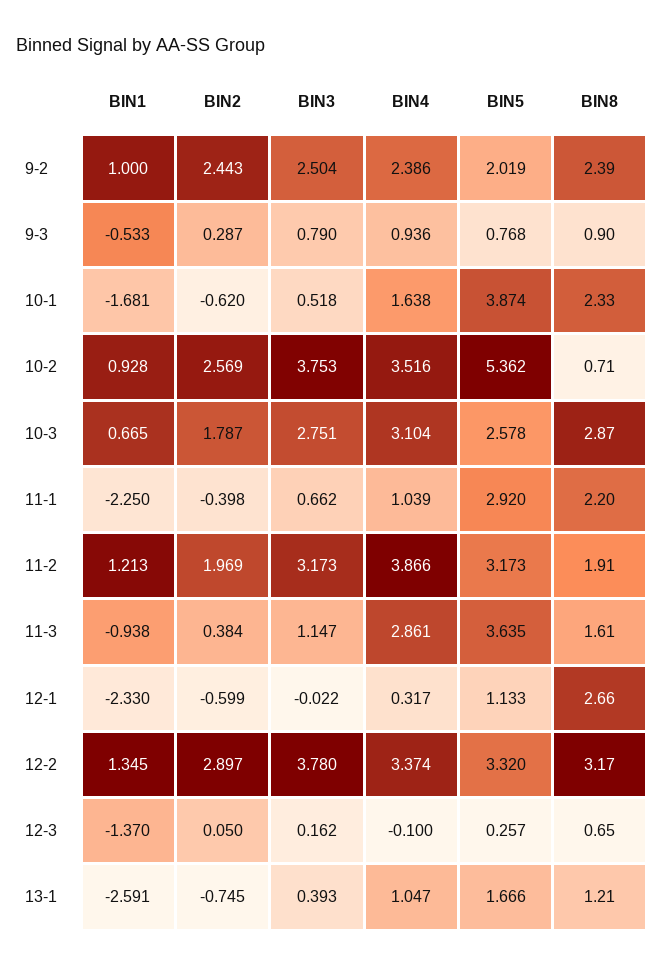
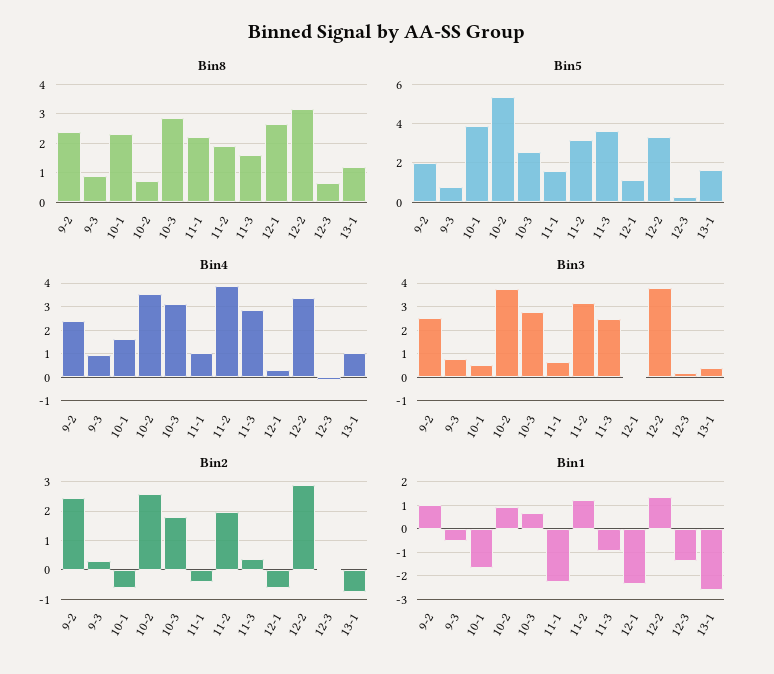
BIN5, 11-1: 2.92 -> 1.5
BIN3, 11-3: 1.147 -> 2.5

